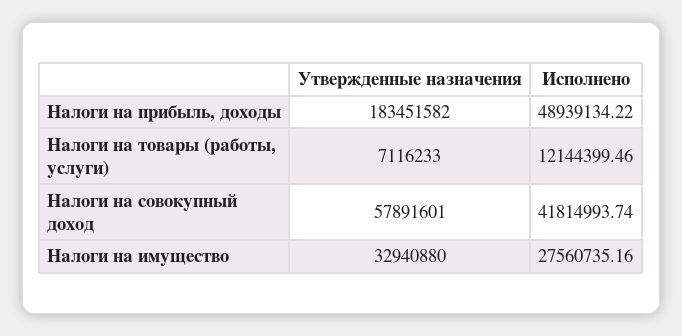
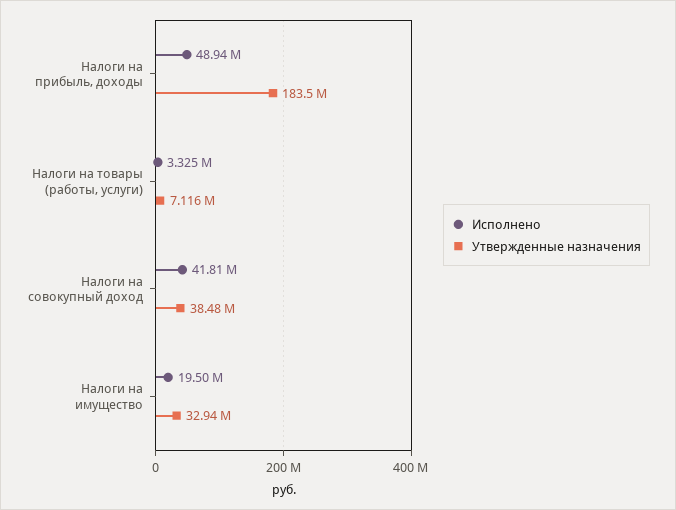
Исполнено, Налоги на товары (работы, услуги): 12144399.46 -> 3325000
Утвержденные назначения, Налоги на совокупный доход: 57891601 -> 38480000
Исполнено, Налоги на имущество: 27560735.16 -> 19500000

